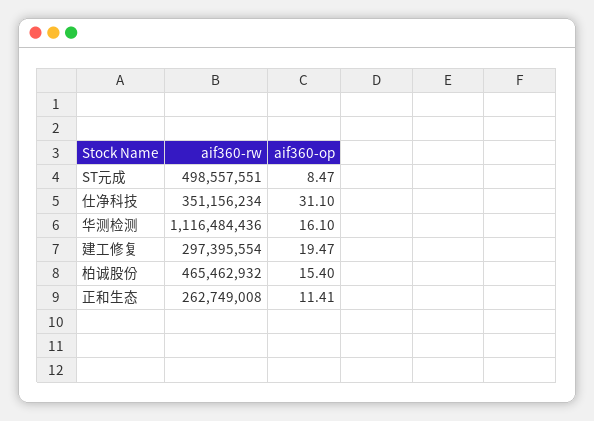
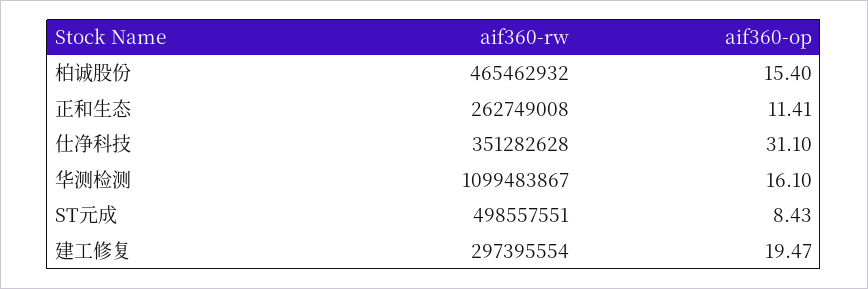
aif360-op, ST元成: 8.47 -> 8.43
aif360-rw, 仕净科技: 351156234 -> 351282628
aif360-rw, 华测检测: 1116484436 -> 1099483867

